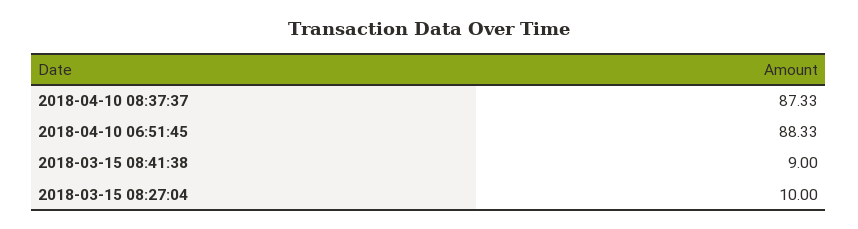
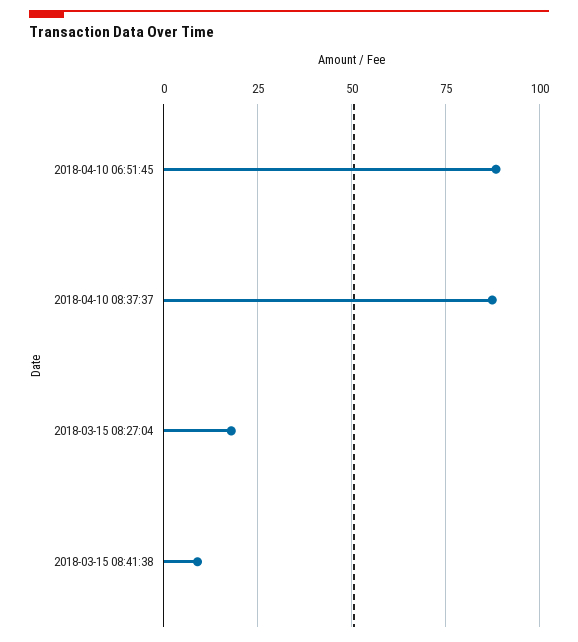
2018-03-15 08:27:04: 10 -> 17.5

